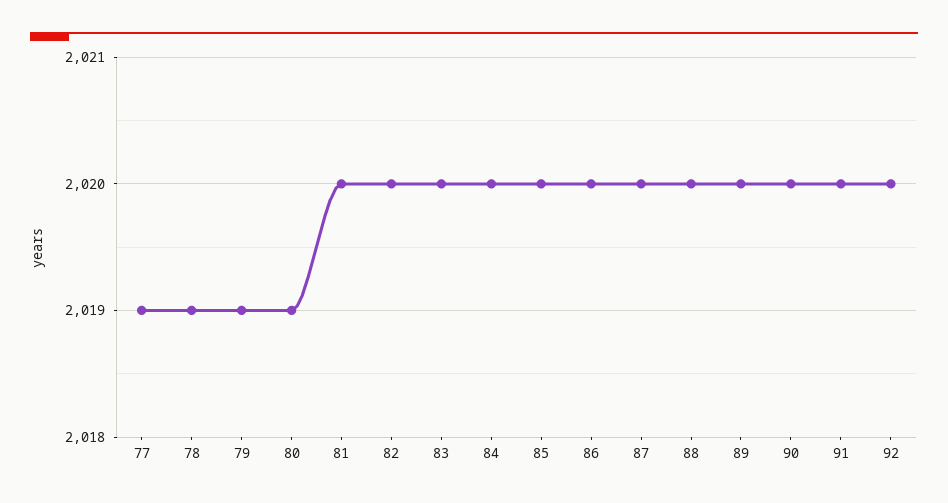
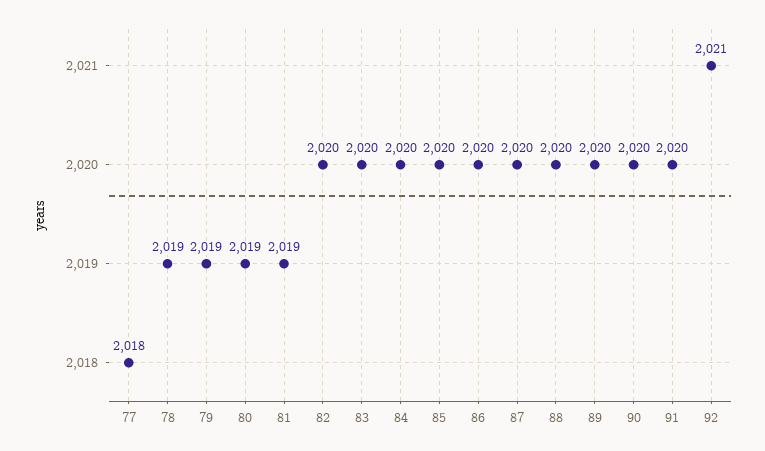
77: 2019 -> 2018
81: 2020 -> 2019
92: 2020 -> 2021

